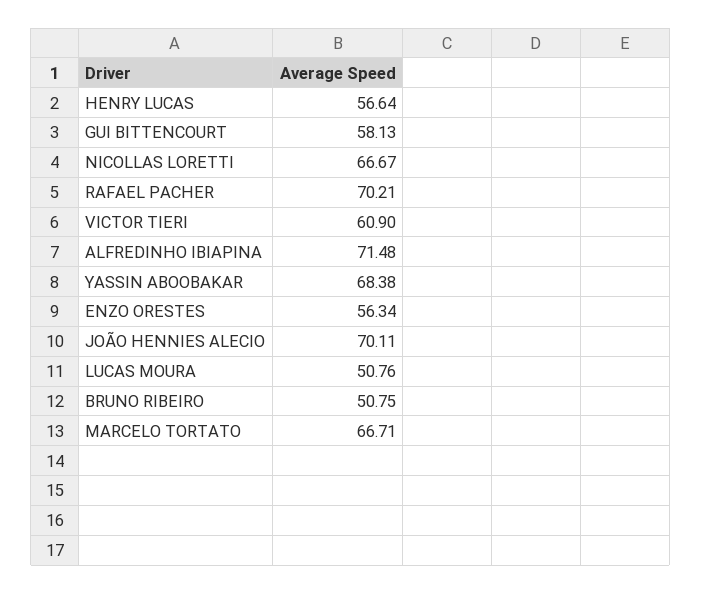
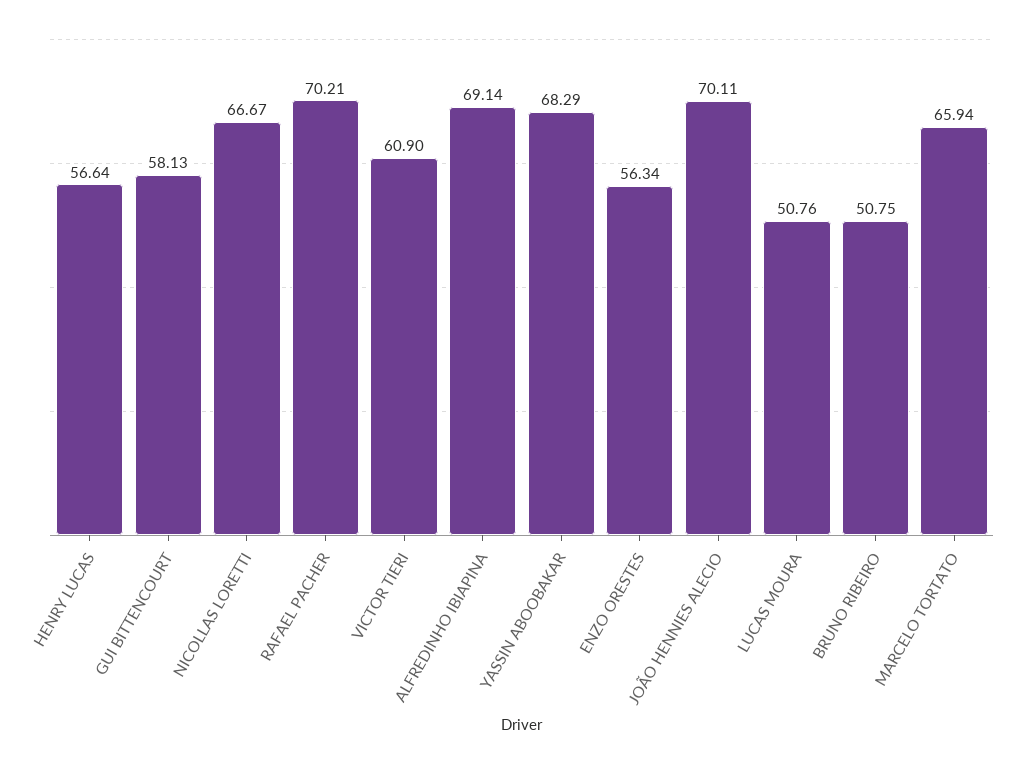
ALFREDINHO IBIAPINA: 71.48 -> 69.14
YASSIN ABOOBAKAR: 68.38 -> 68.29
MARCELO TORTATO: 66.71 -> 65.94

